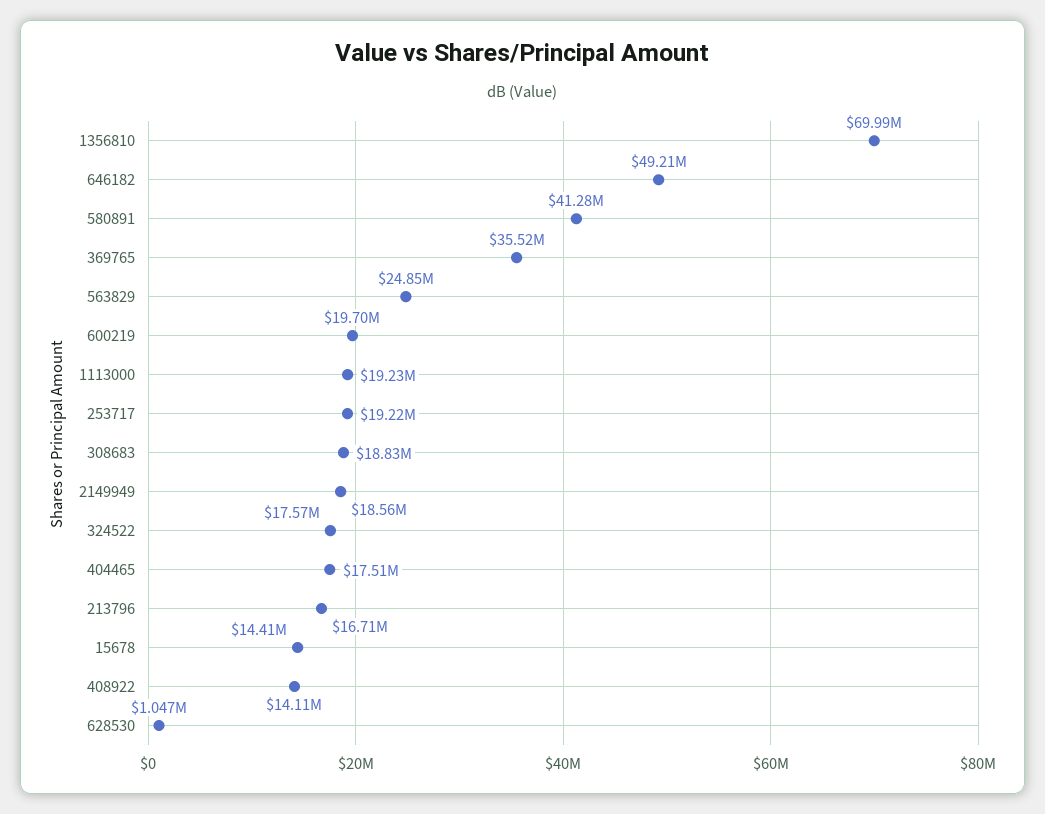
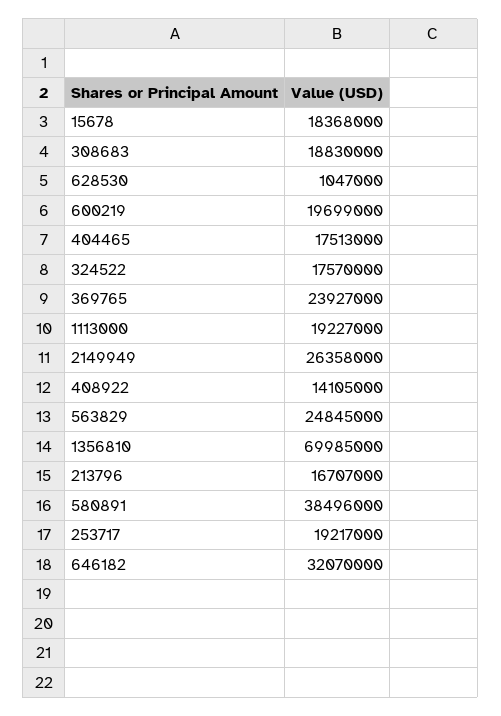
646182: 49210000 -> 32070000
580891: 41280000 -> 38496000
369765: 35520000 -> 23927000
2149949: 18560000 -> 26358000
15678: 14410000 -> 18368000

